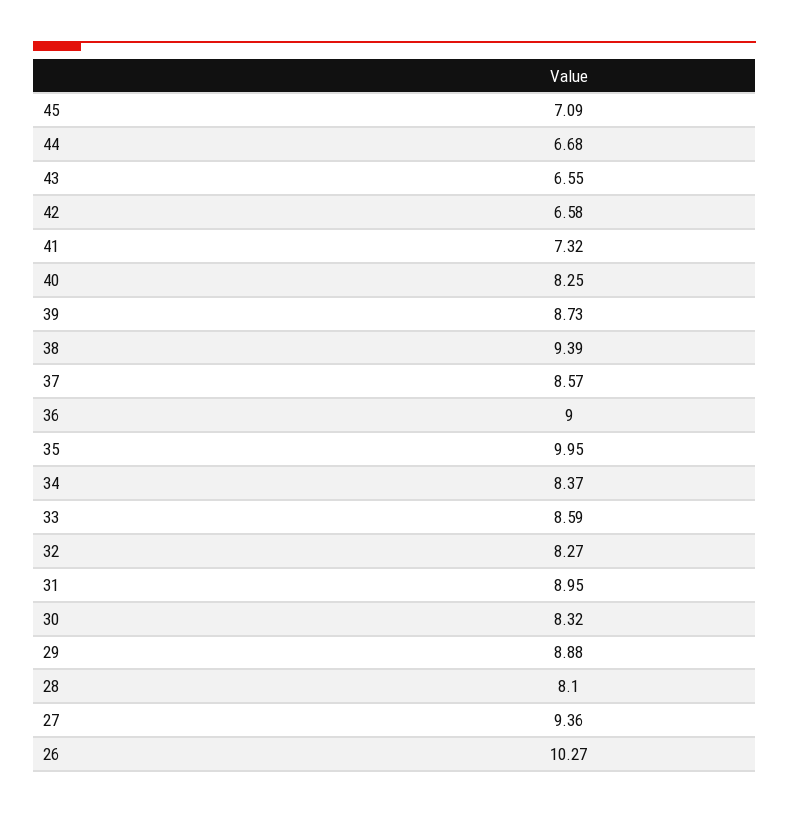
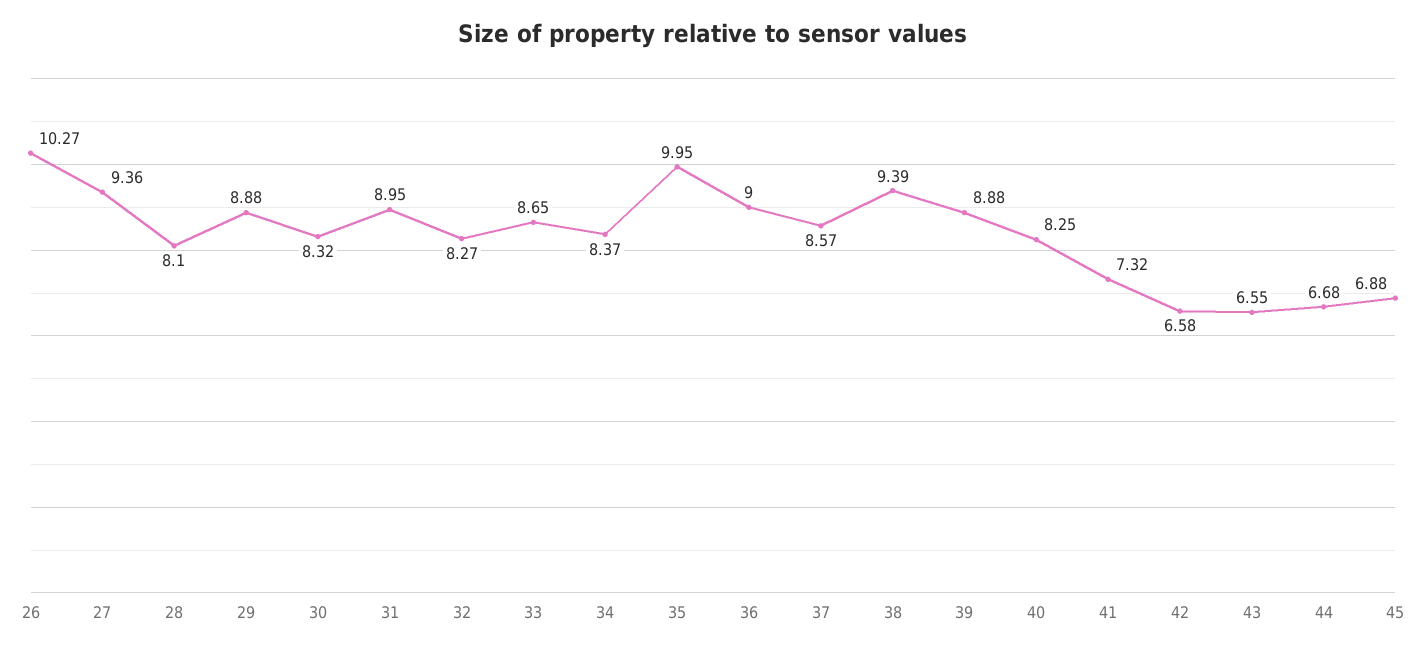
45: 7.09 -> 6.88
39: 8.73 -> 8.88
33: 8.59 -> 8.65

